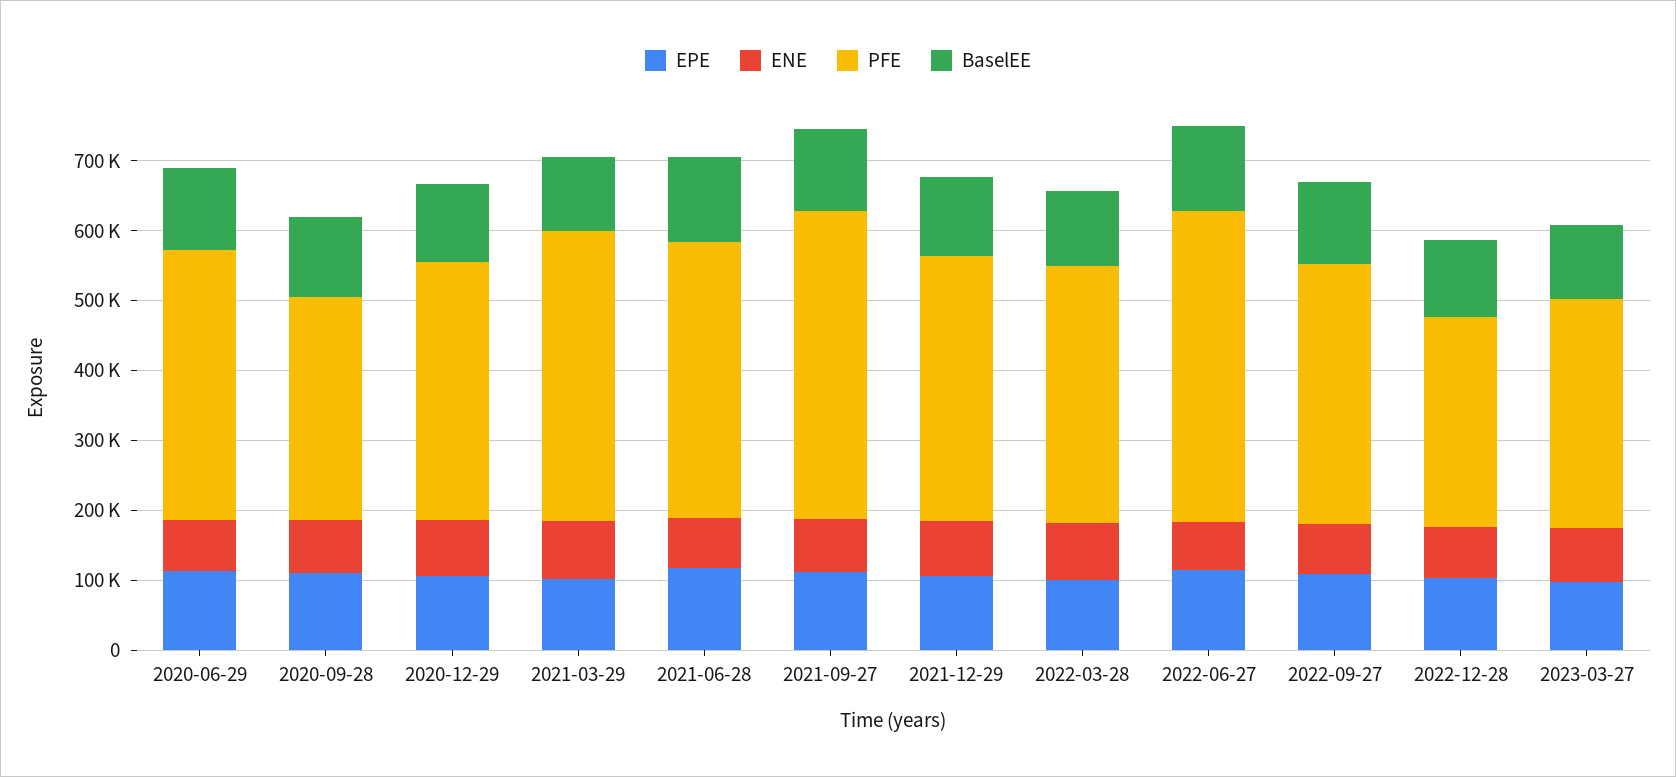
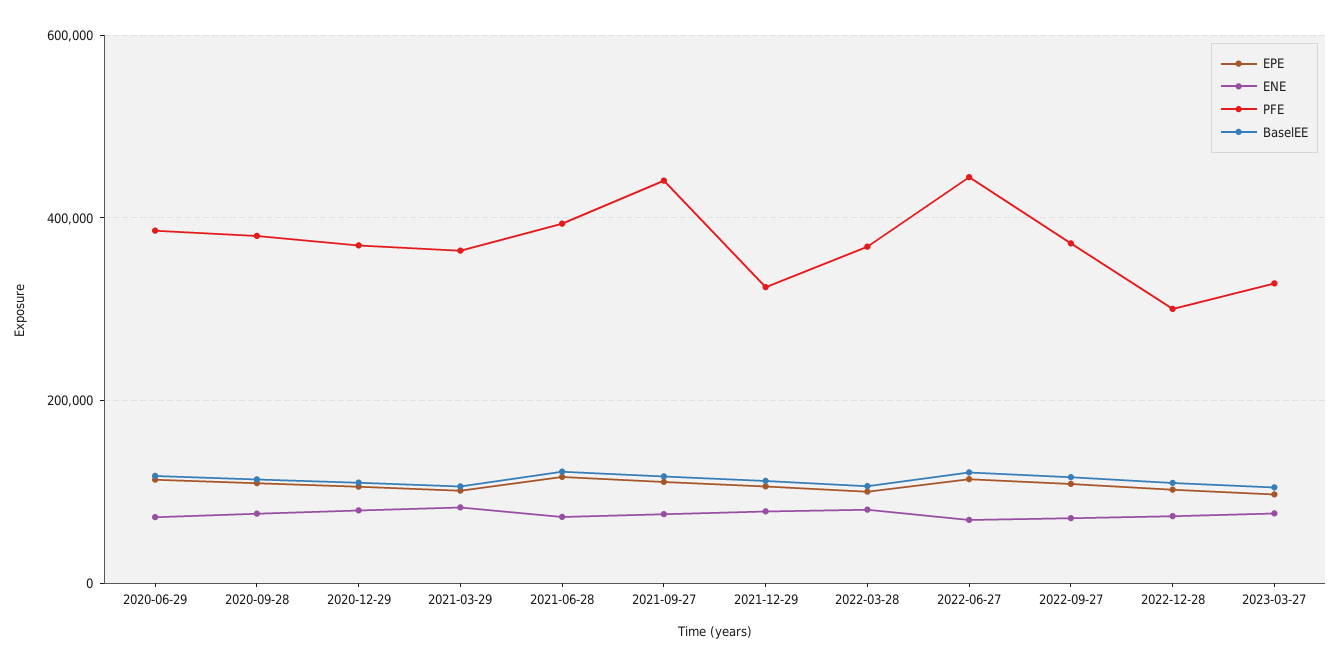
PFE, 2020-09-28: 320000 -> 380000
PFE, 2021-03-29: 420000 -> 360000
PFE, 2021-12-29: 380000 -> 320000

